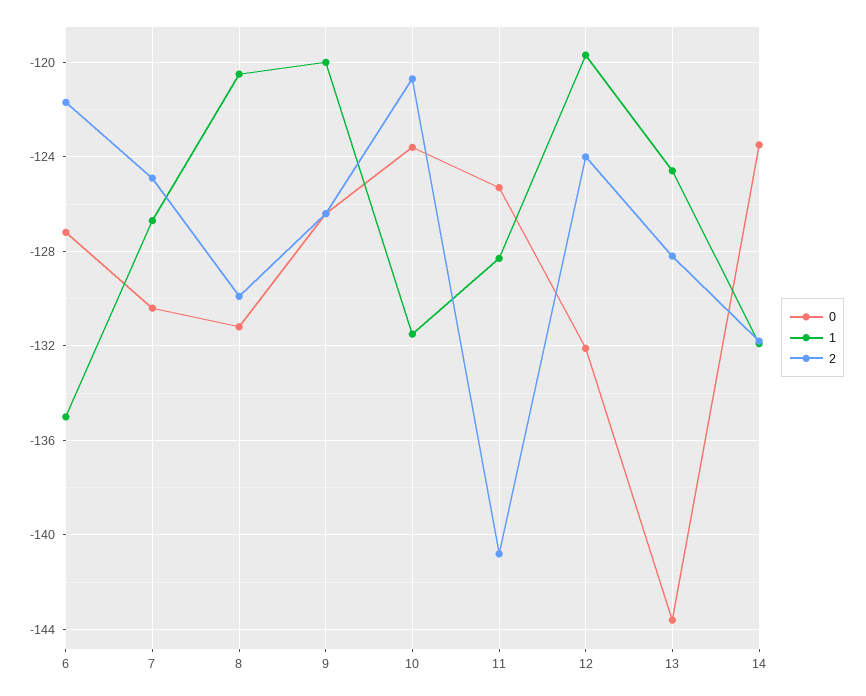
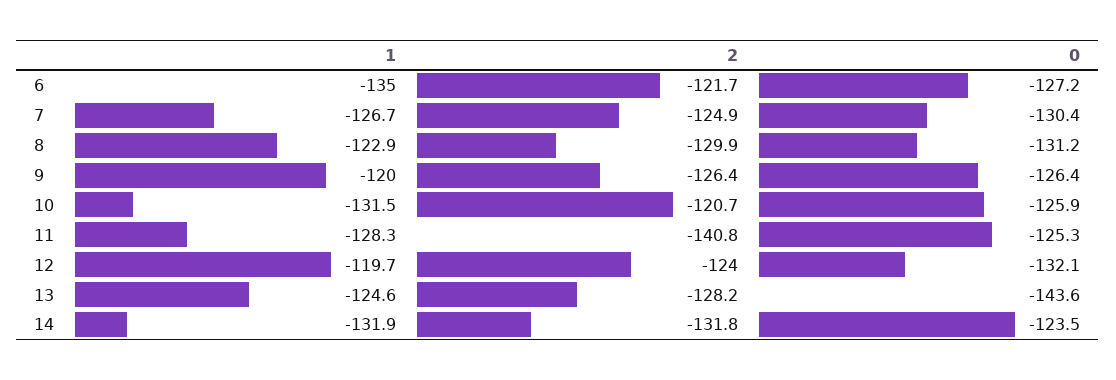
1, 8: -120.5 -> -122.9
0, 10: -123.5 -> -125.9

